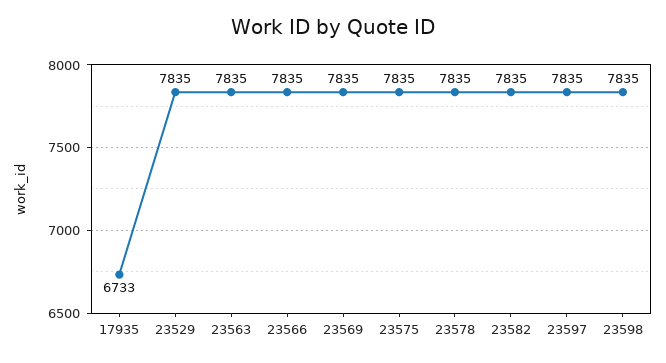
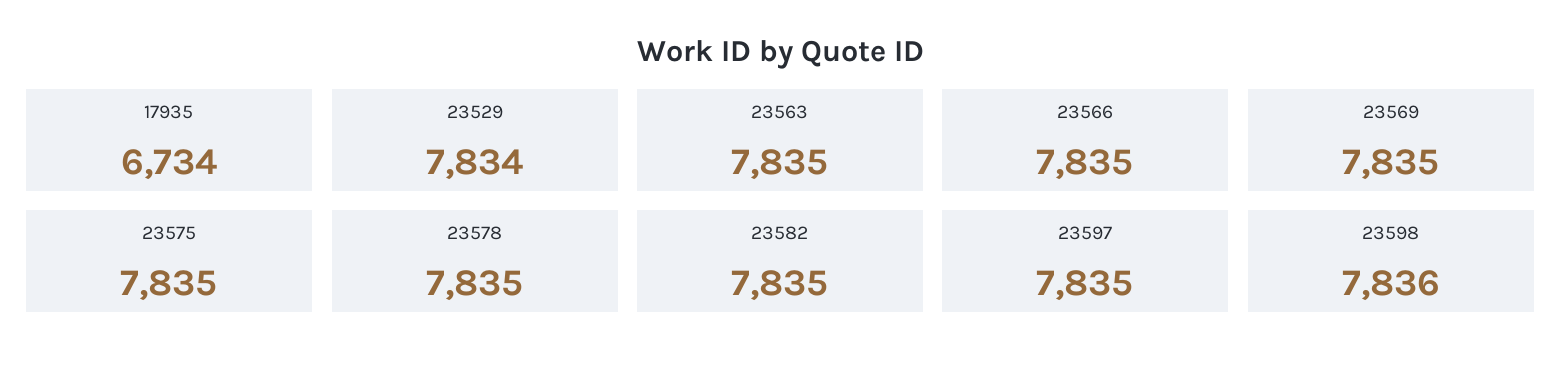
17935: 6733 -> 6734
23529: 7835 -> 7834
23598: 7835 -> 7836

